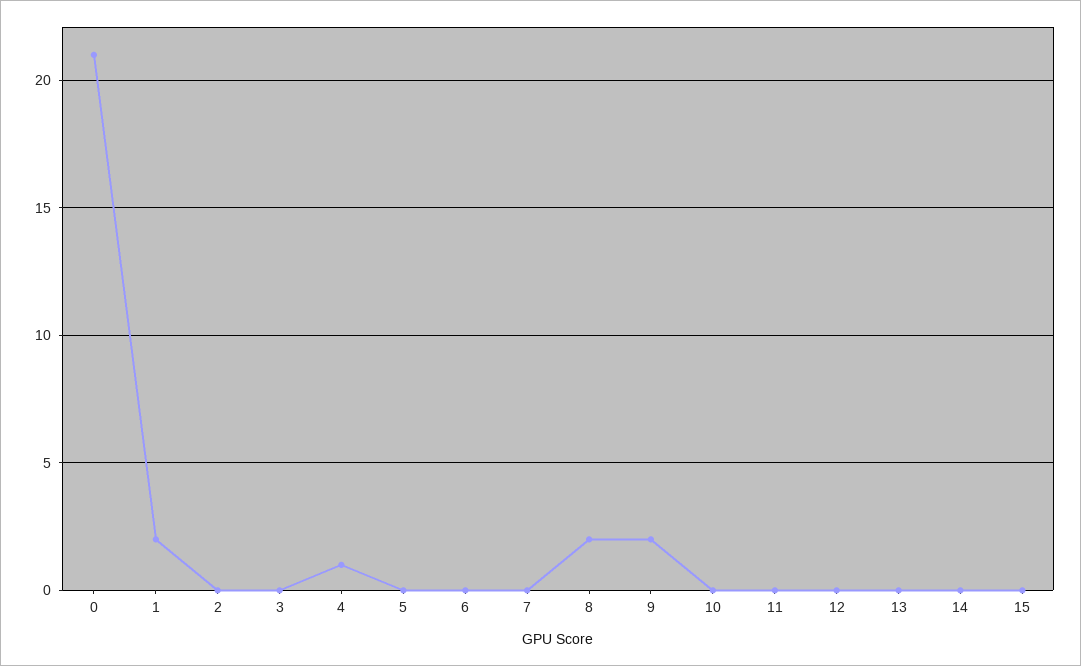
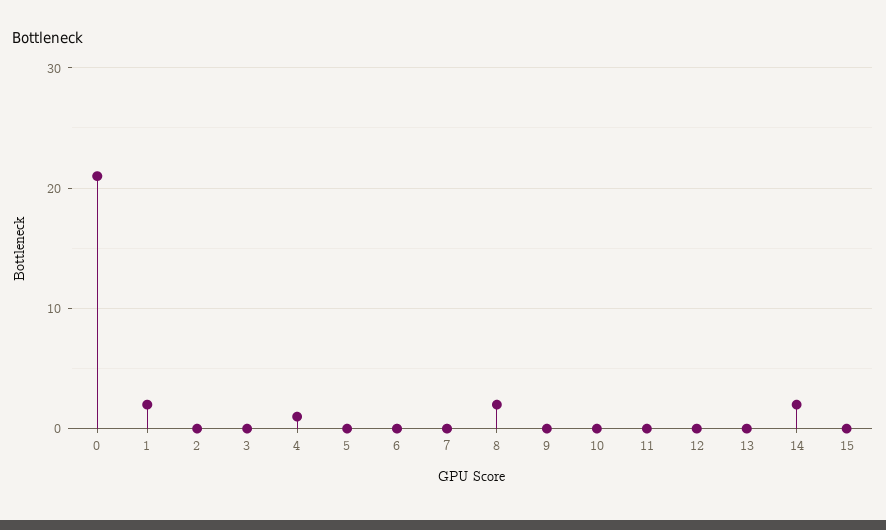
9: 2 -> 0
14: 0 -> 2

